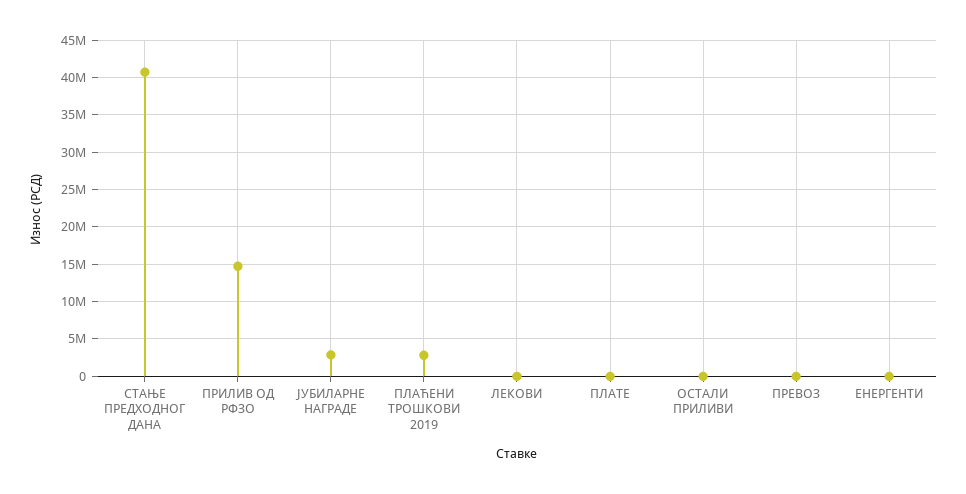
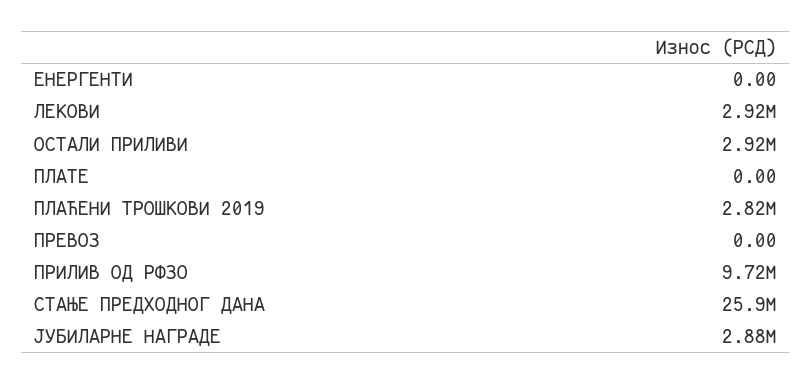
СТАЊЕ ПРЕДХОДНОГ ДАНА: 41000000 -> 25900000
ПРИЛИВ ОД РФЗО: 15000000 -> 9720000
ЛЕКОВИ: 0 -> 2920000
ОСТАЛИ ПРИЛИВИ: 0 -> 2920000

